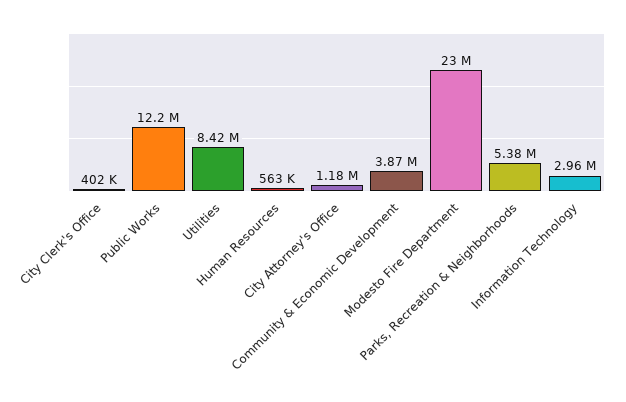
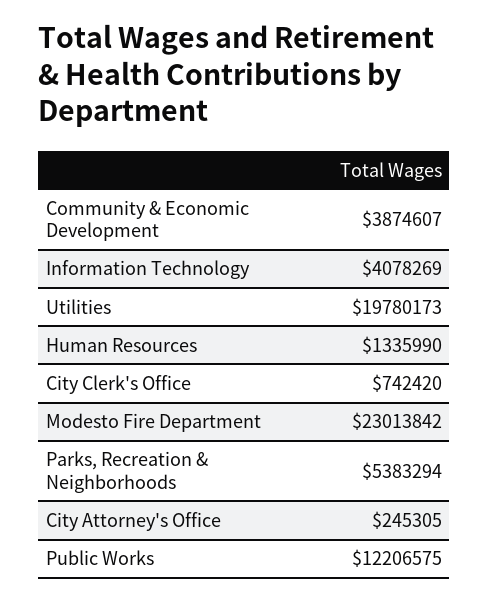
City Clerk's Office: 402000 -> 742420
Utilities: 8420000 -> 19780173
Human Resources: 563000 -> 1335990
City Attorney's Office: 1180000 -> 245305
Information Technology: 2960000 -> 4078269

